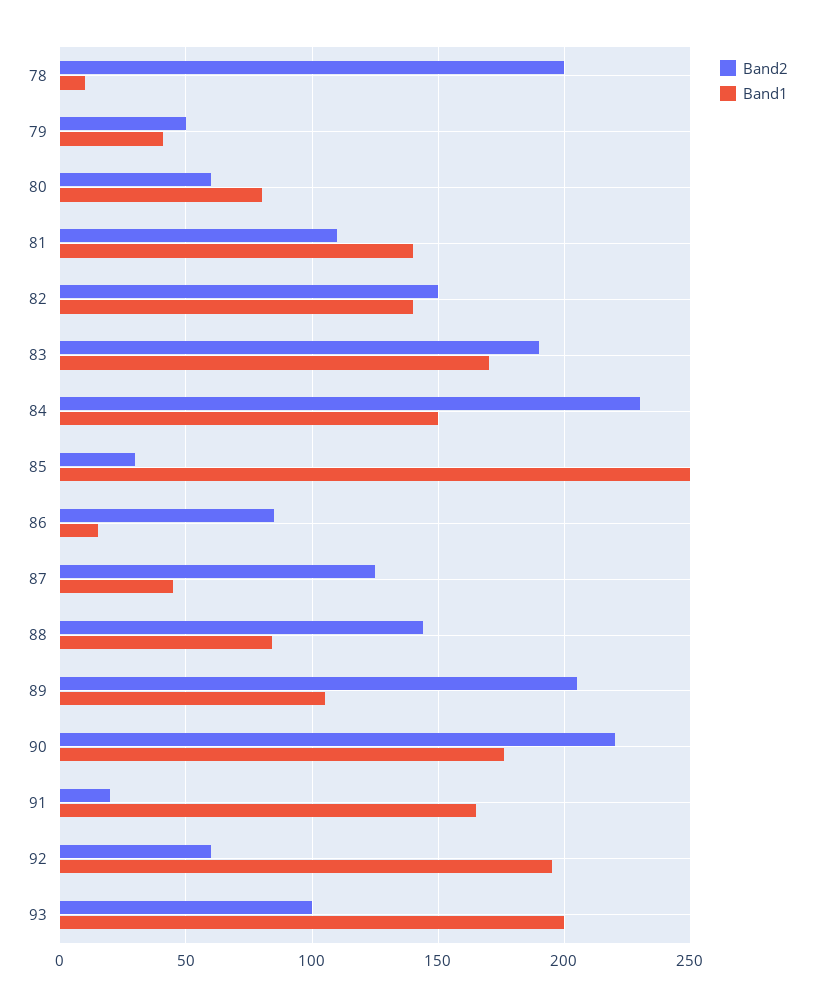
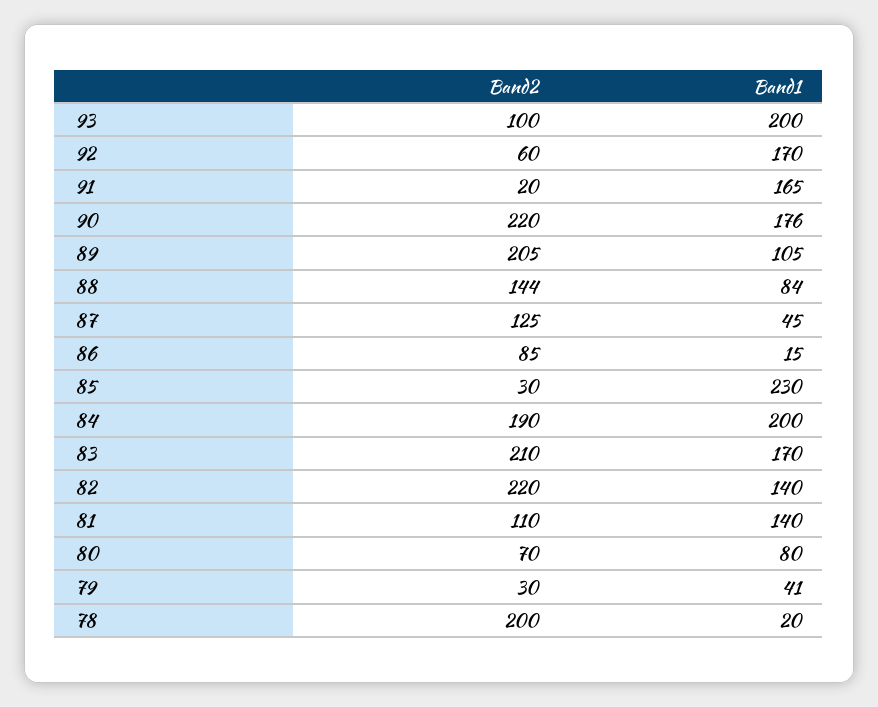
Band1, 78: 10 -> 20
Band2, 79: 50 -> 30
Band2, 80: 60 -> 70
Band2, 82: 150 -> 220
Band2, 83: 190 -> 210
Band2, 84: 230 -> 190
Band1, 84: 150 -> 200
Band1, 85: 250 -> 230
Band1, 92: 195 -> 170

